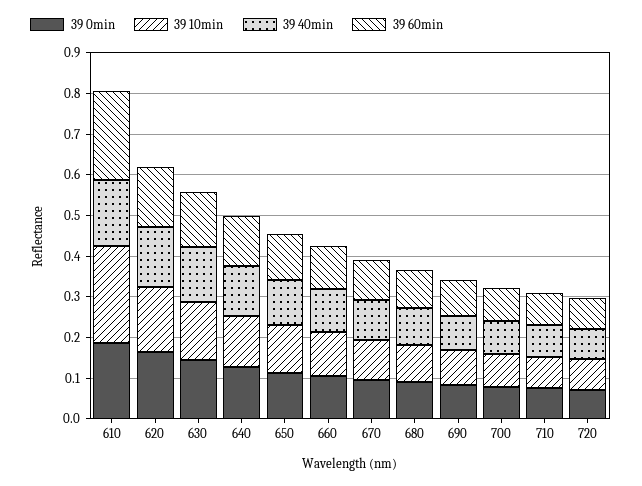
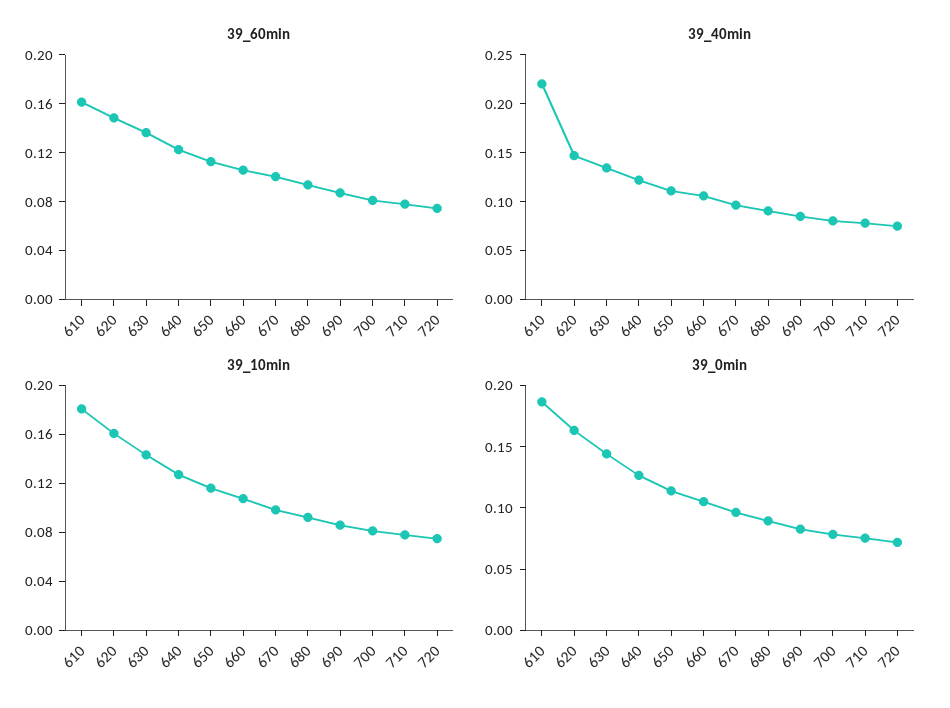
39 10min, 610: 0.24 -> 0.18
39 40min, 610: 0.16 -> 0.22
39 60min, 610: 0.22 -> 0.16

